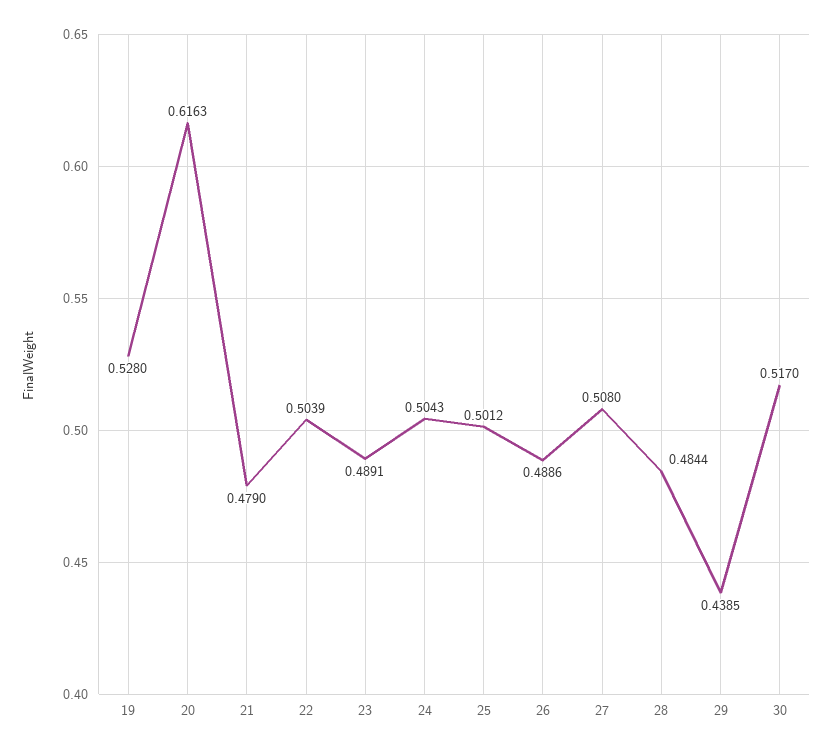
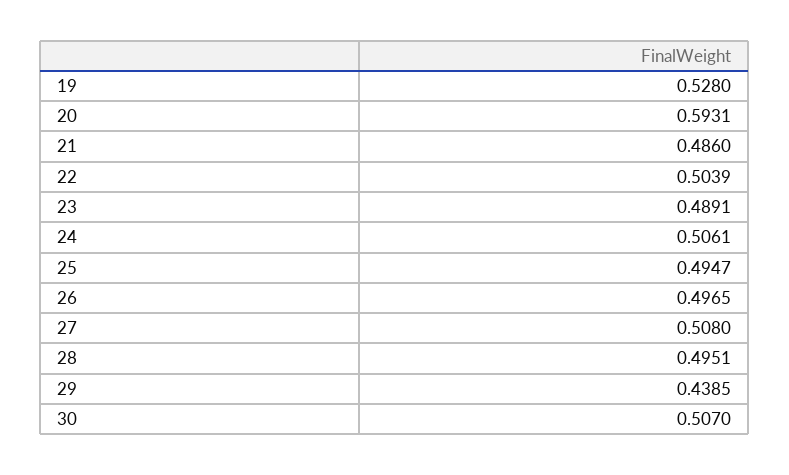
20: 0.6163 -> 0.5931
21: 0.479 -> 0.486
24: 0.5043 -> 0.5061
25: 0.5012 -> 0.4947
26: 0.4886 -> 0.4965
28: 0.4844 -> 0.4951
30: 0.517 -> 0.507

